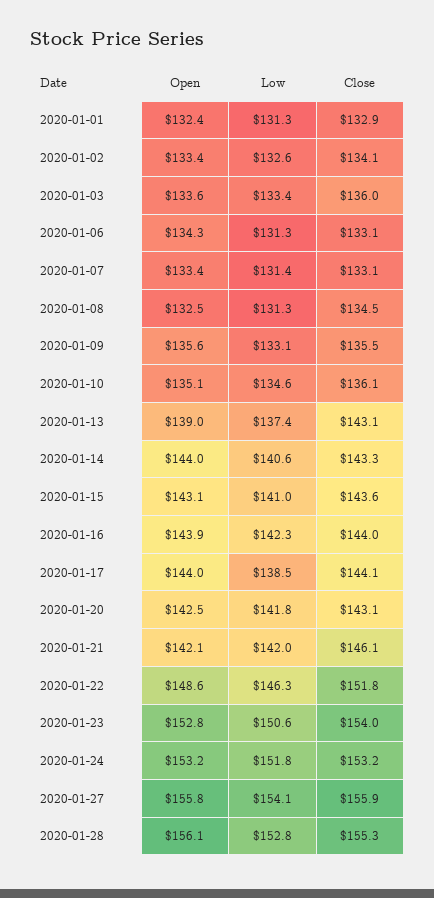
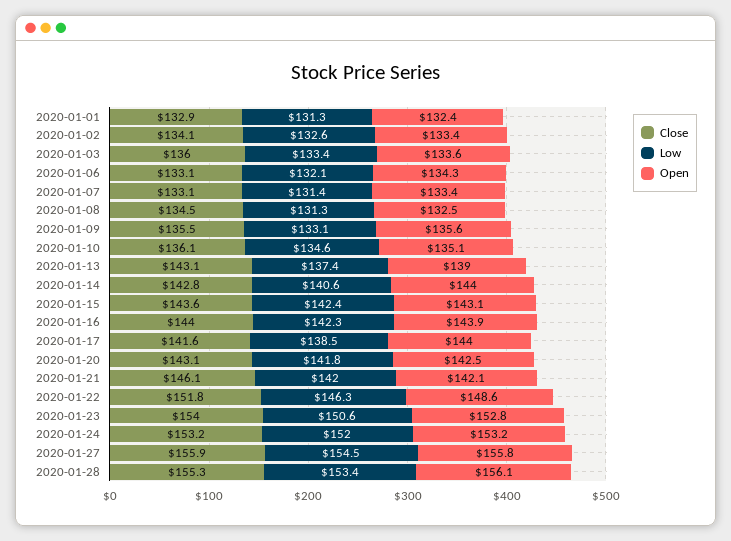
Low, 2020-01-06: 131.3 -> 132.1
Close, 2020-01-14: 143.3 -> 142.8
Low, 2020-01-15: 141 -> 142.4
Close, 2020-01-17: 144.1 -> 141.6
Low, 2020-01-24: 151.8 -> 152
Low, 2020-01-27: 154.1 -> 154.5
Low, 2020-01-28: 152.8 -> 153.4

